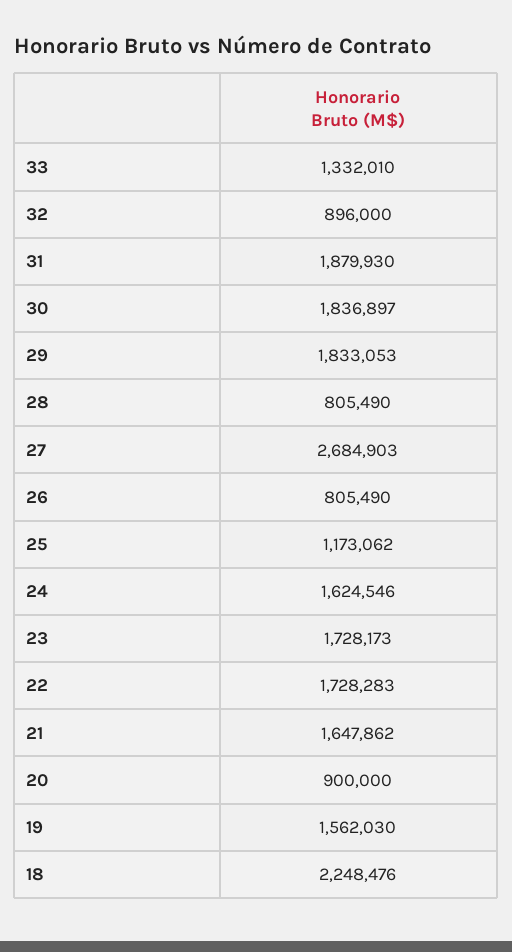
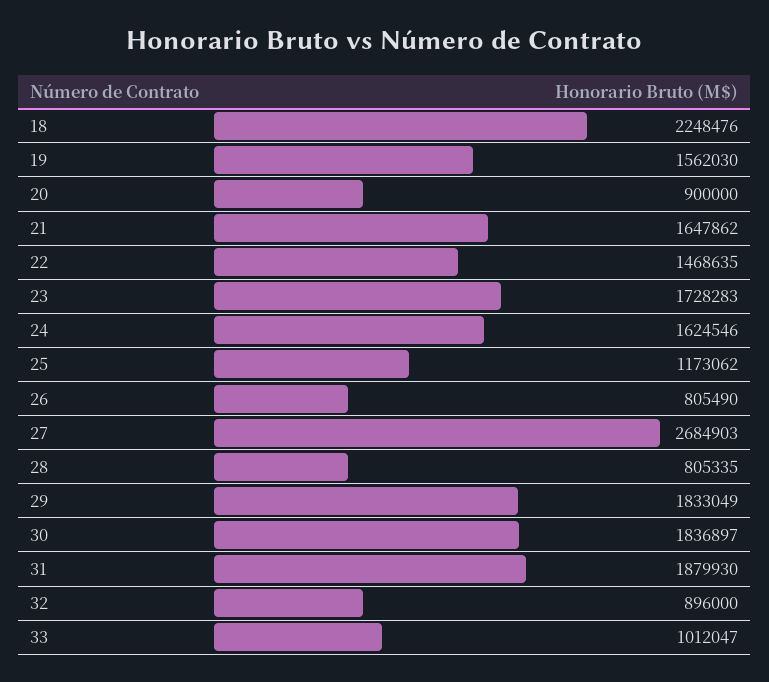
33: 1332010 -> 1012047
29: 1833053 -> 1833049
28: 805490 -> 805335
23: 1728173 -> 1728283
22: 1728283 -> 1468635

